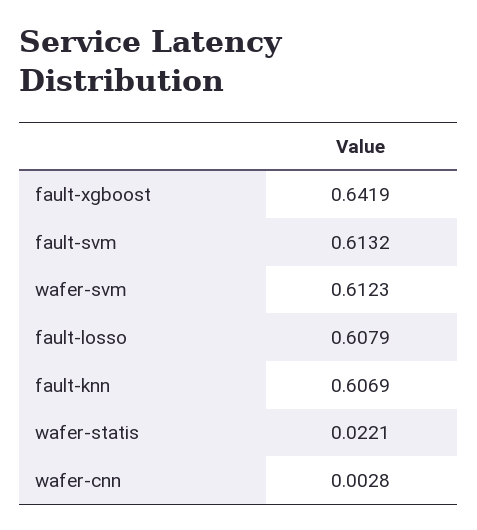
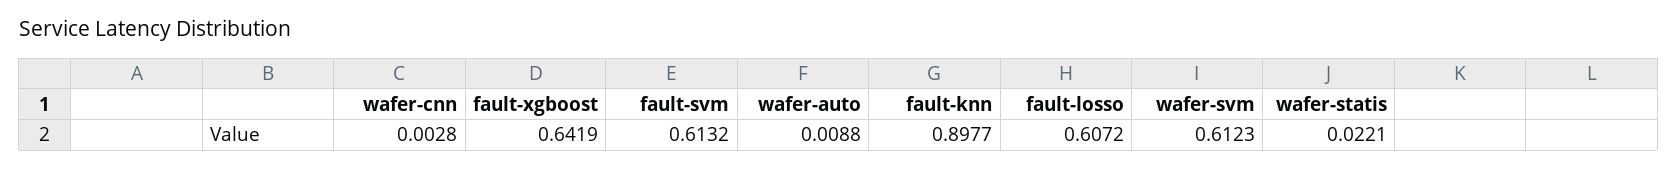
fault-losso: 0.6079 -> 0.6072
fault-knn: 0.6069 -> 0.8977
wafer-auto: none -> 0.0088

